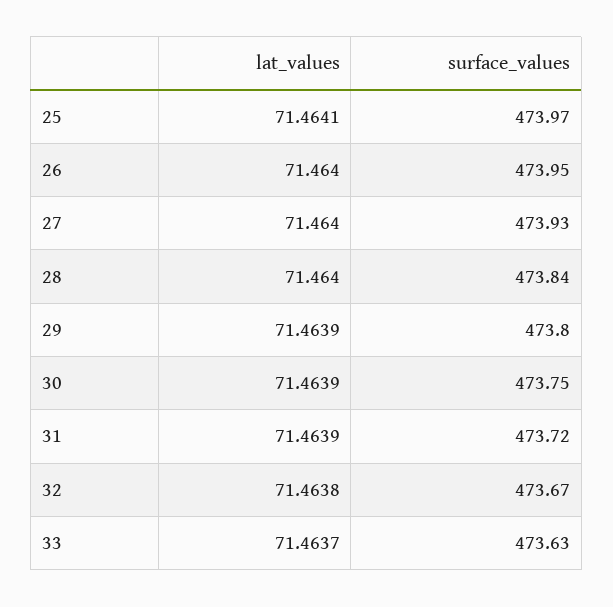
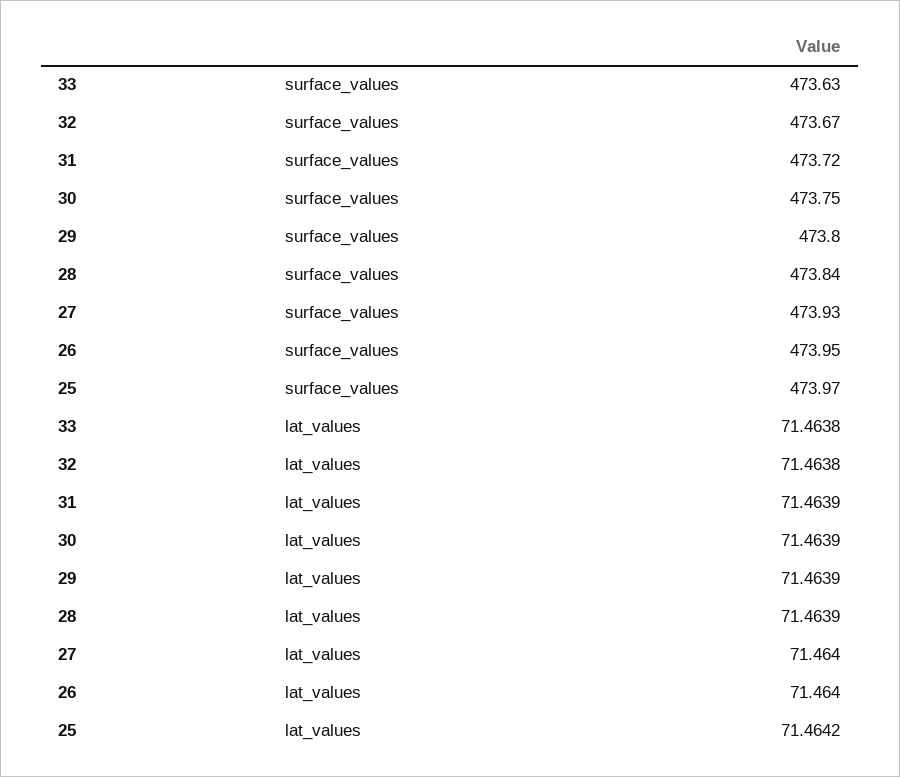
lat_values, 25: 71.4641 -> 71.4642
lat_values, 28: 71.464 -> 71.4639
lat_values, 33: 71.4637 -> 71.4638

